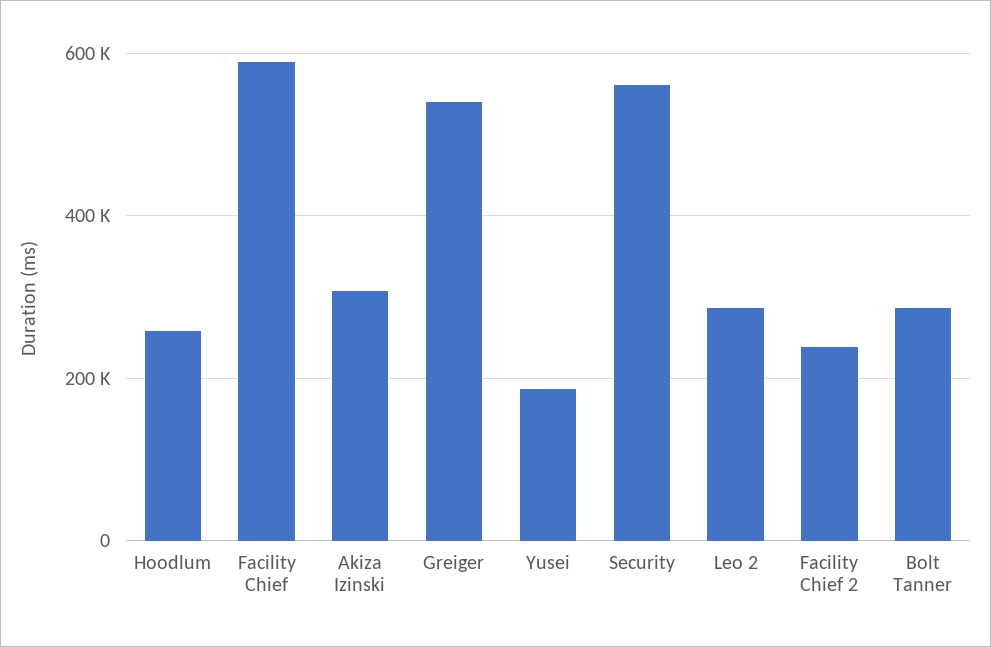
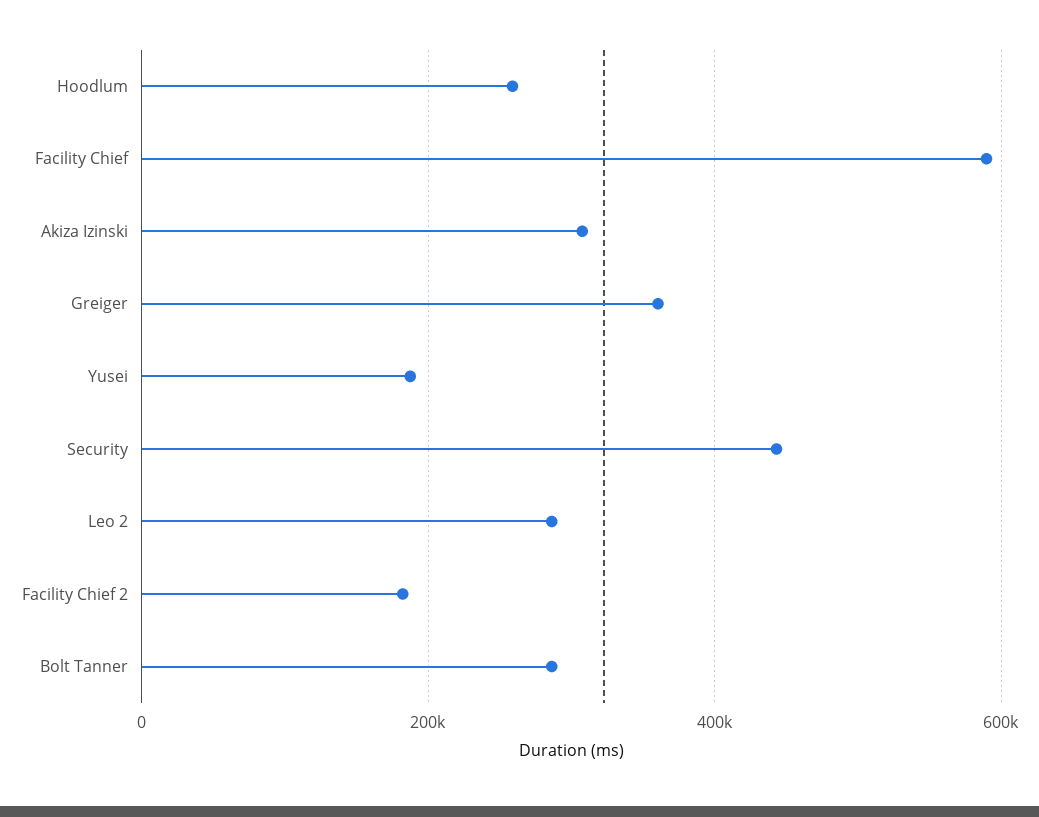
Greiger: 540000 -> 360000
Security: 560000 -> 440000
Facility Chief 2: 240000 -> 180000

